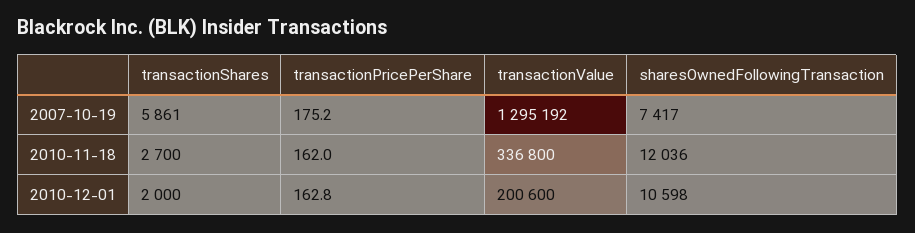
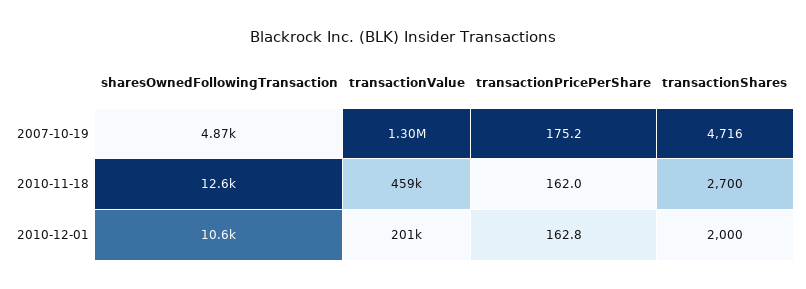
transactionShares, 2007-10-19: 5861 -> 4716
sharesOwnedFollowingTransaction, 2007-10-19: 7417 -> 4870
transactionValue, 2010-11-18: 336800 -> 459000
sharesOwnedFollowingTransaction, 2010-11-18: 12036 -> 12600

